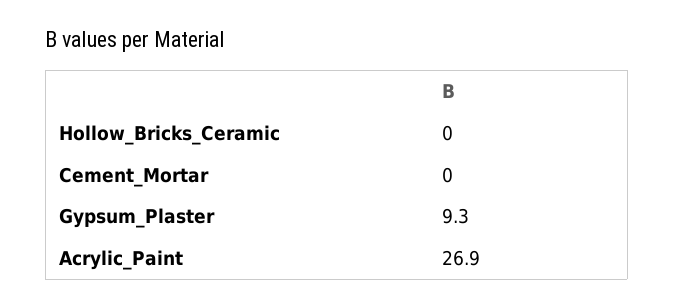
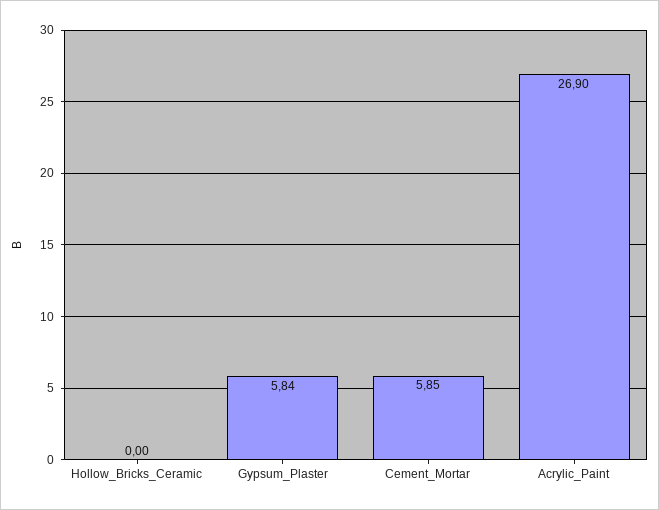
Cement_Mortar: 0 -> 5.85
Gypsum_Plaster: 9.3 -> 5.84

